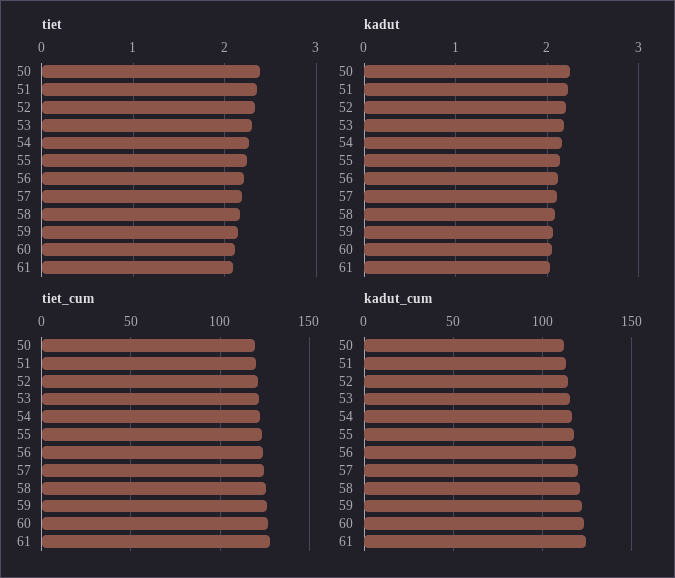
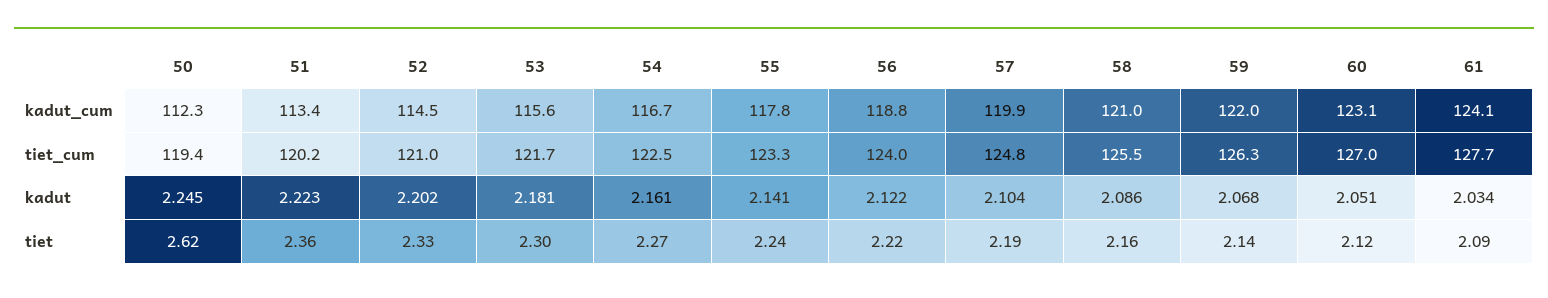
tiet, 50: 2.4 -> 2.62

